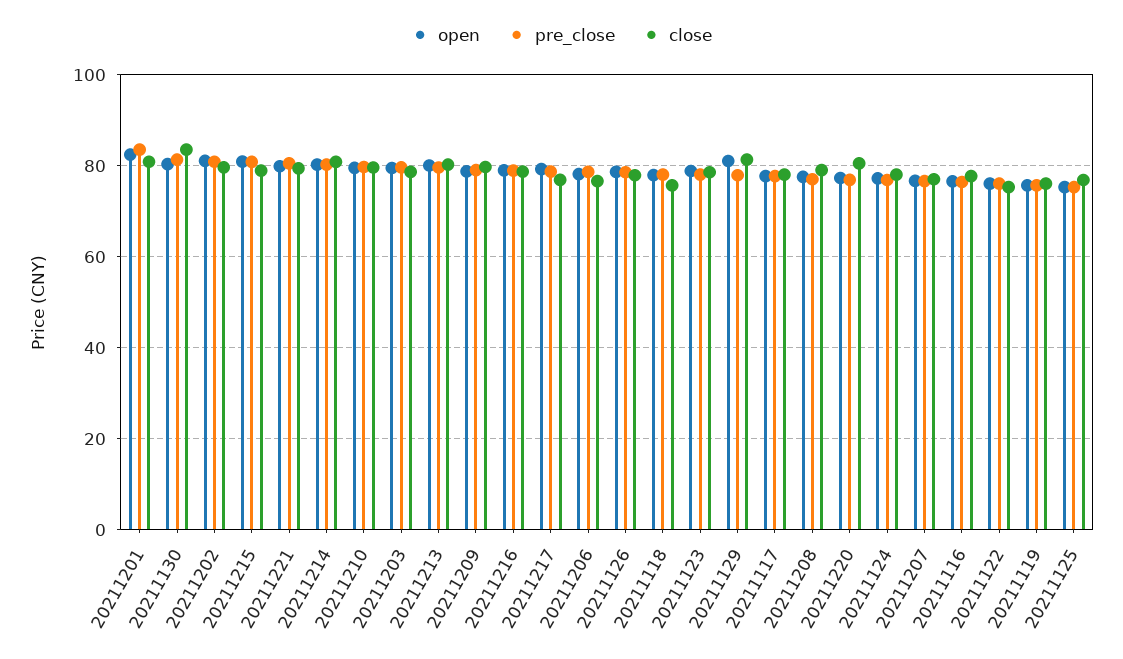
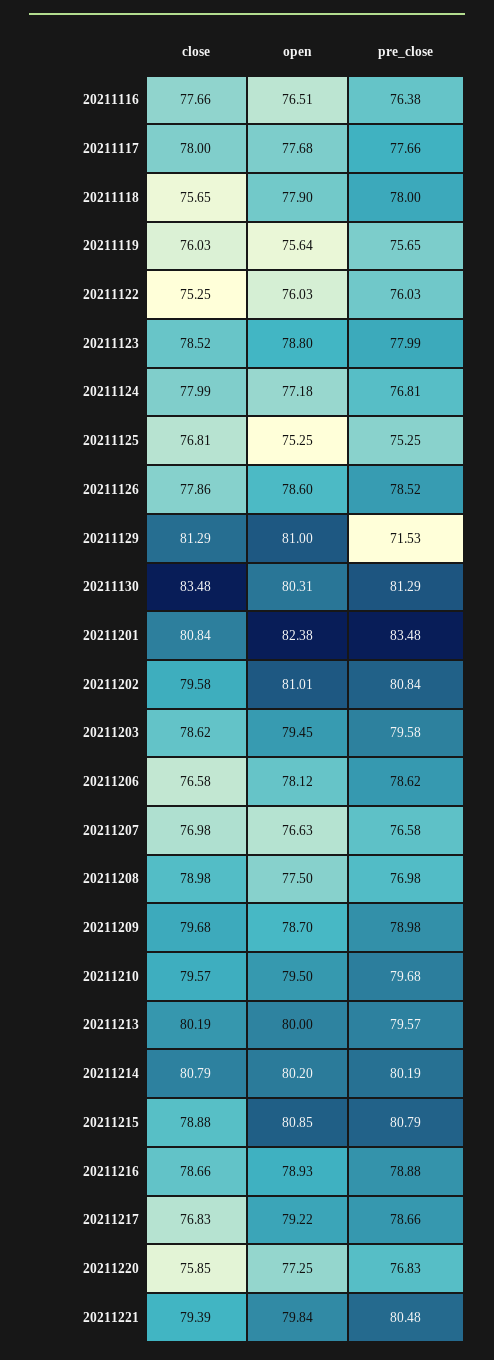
pre_close, 20211129: 78 -> 71.53
close, 20211220: 80 -> 75.85

